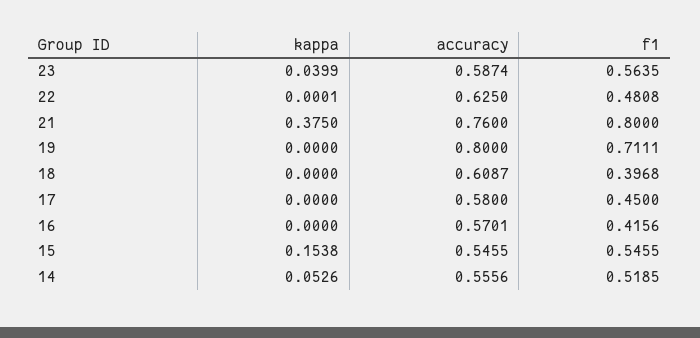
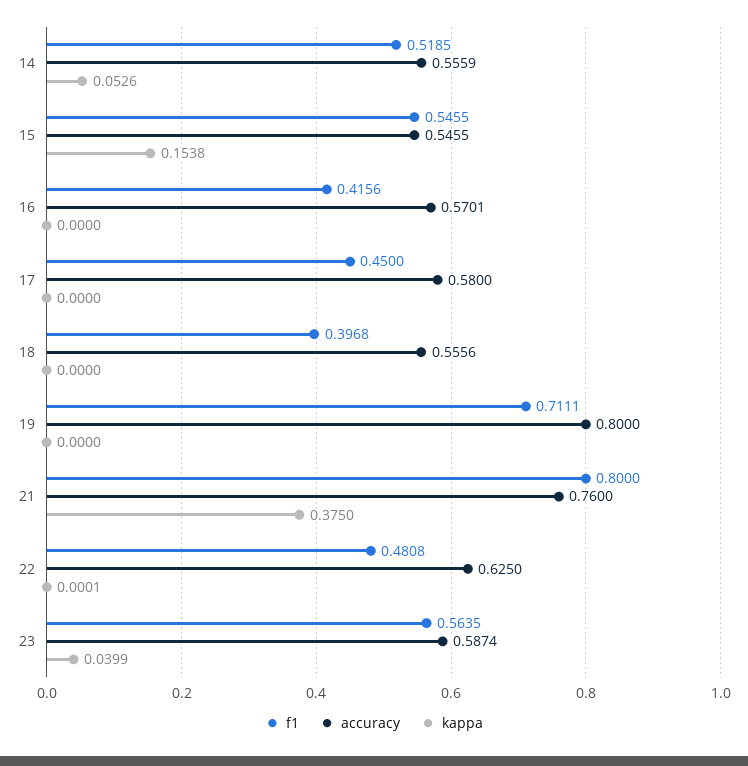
accuracy, 18: 0.6087 -> 0.5556
accuracy, 14: 0.5556 -> 0.5559

